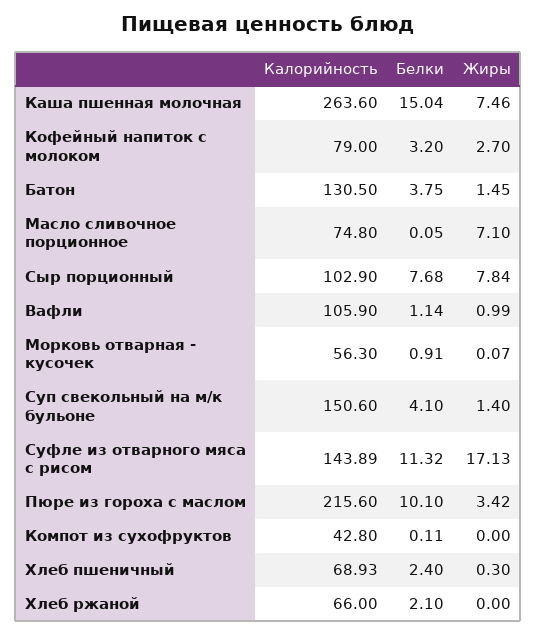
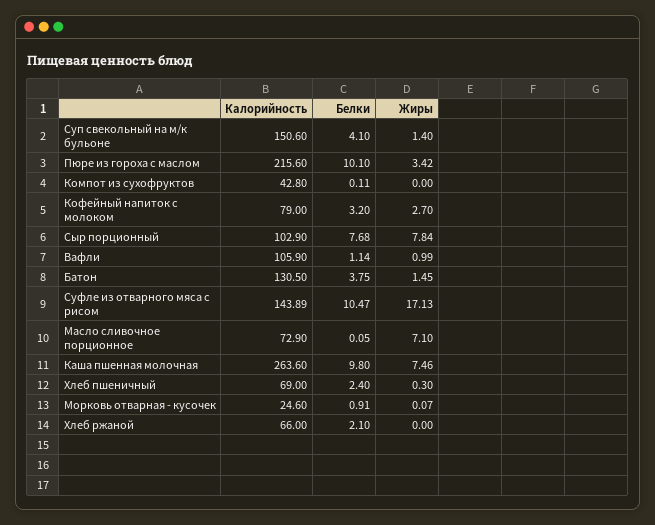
Белки, Каша пшенная молочная: 15.04 -> 9.8
Калорийность, Масло сливочное порционное: 74.8 -> 72.9
Калорийность, Морковь отварная - кусочек: 56.3 -> 24.6
Белки, Суфле из отварного мяса с рисом: 11.32 -> 10.47
Калорийность, Хлеб пшеничный: 68.93 -> 69

